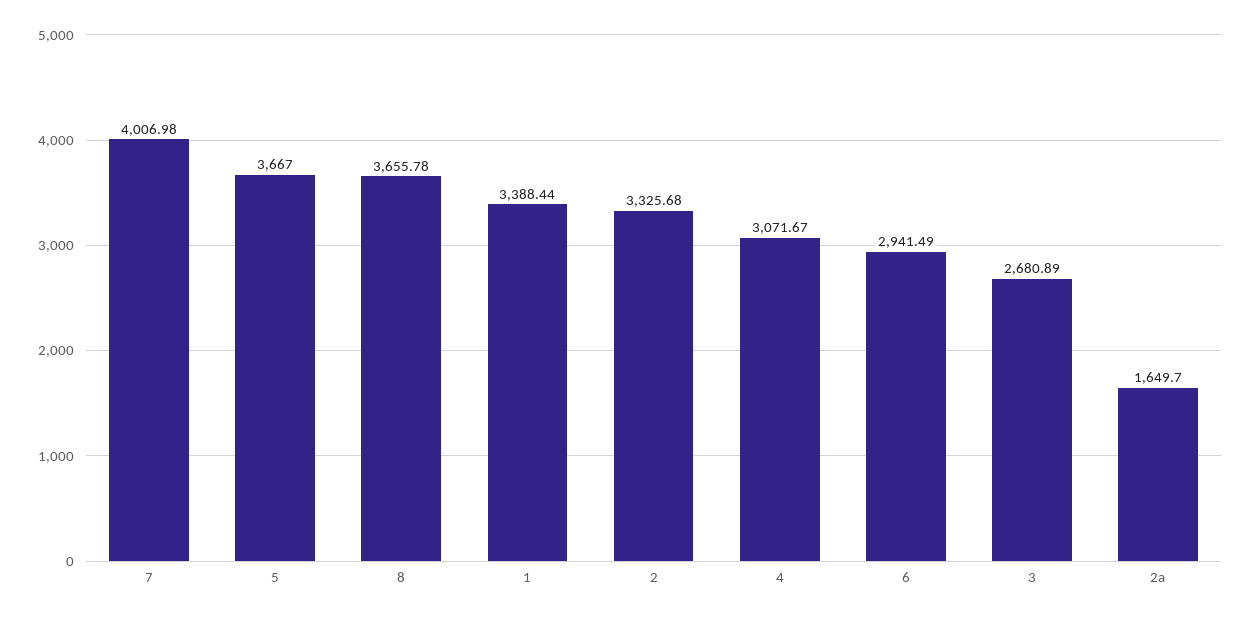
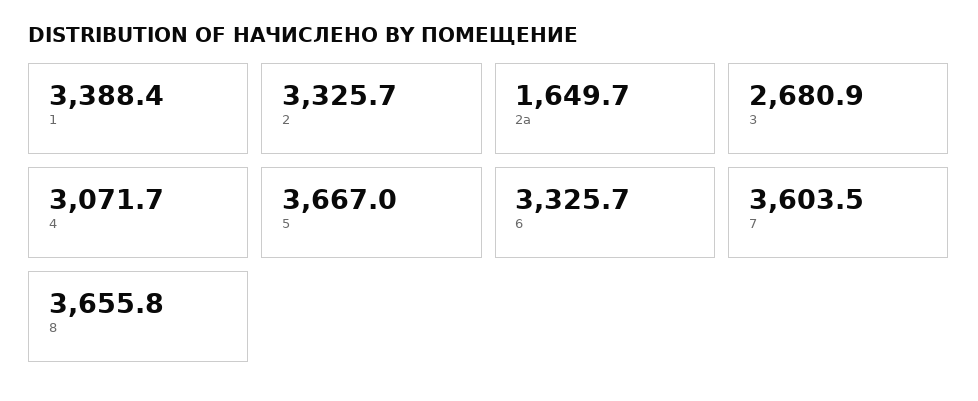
7: 4006.98 -> 3603.5
6: 2941.49 -> 3325.7

